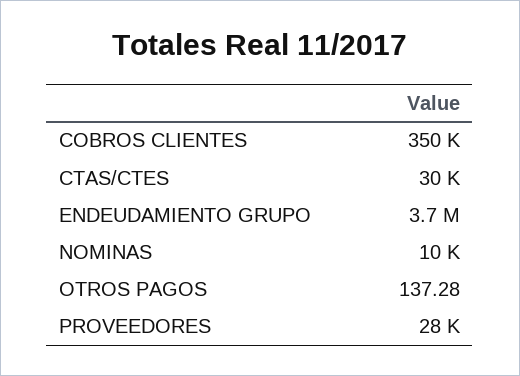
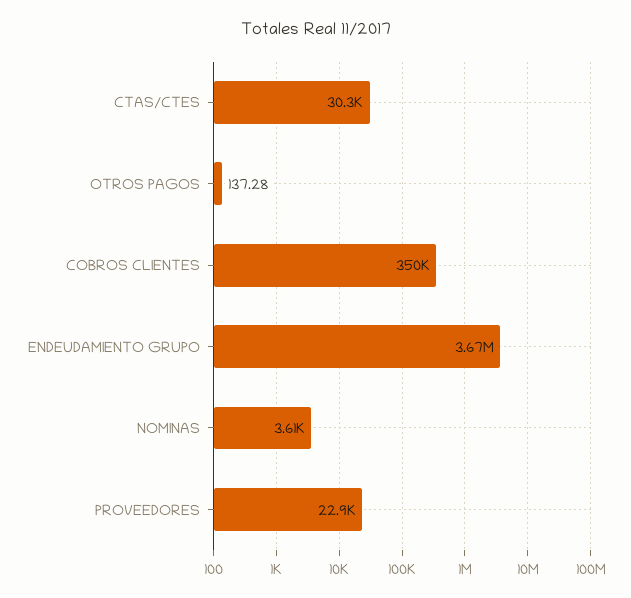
NOMINAS: 10000 -> 3610
PROVEEDORES: 28000 -> 22900

